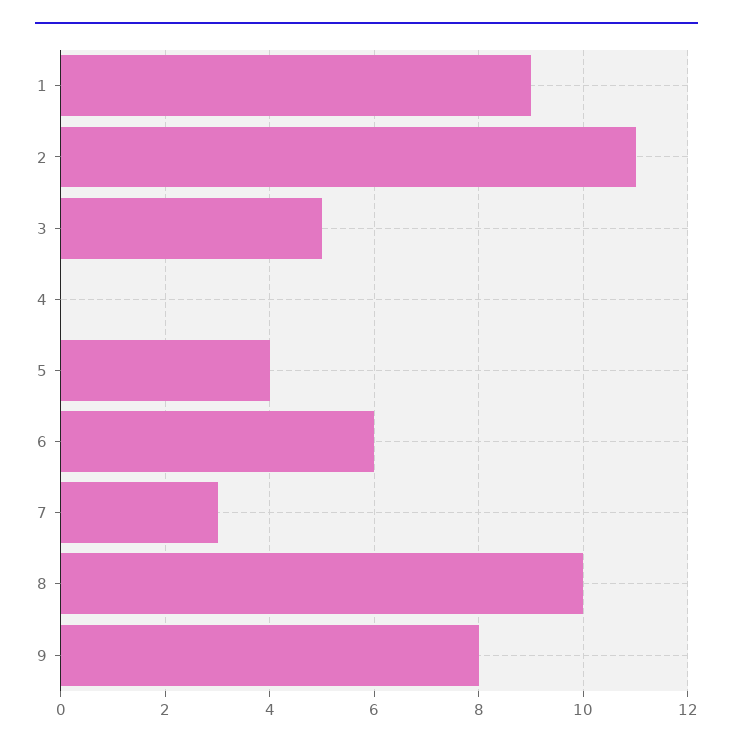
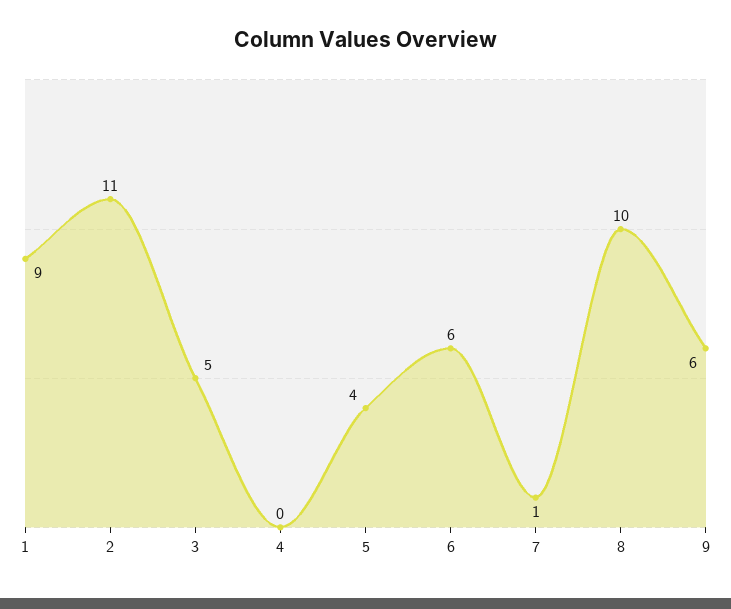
7: 3 -> 1
9: 8 -> 6

